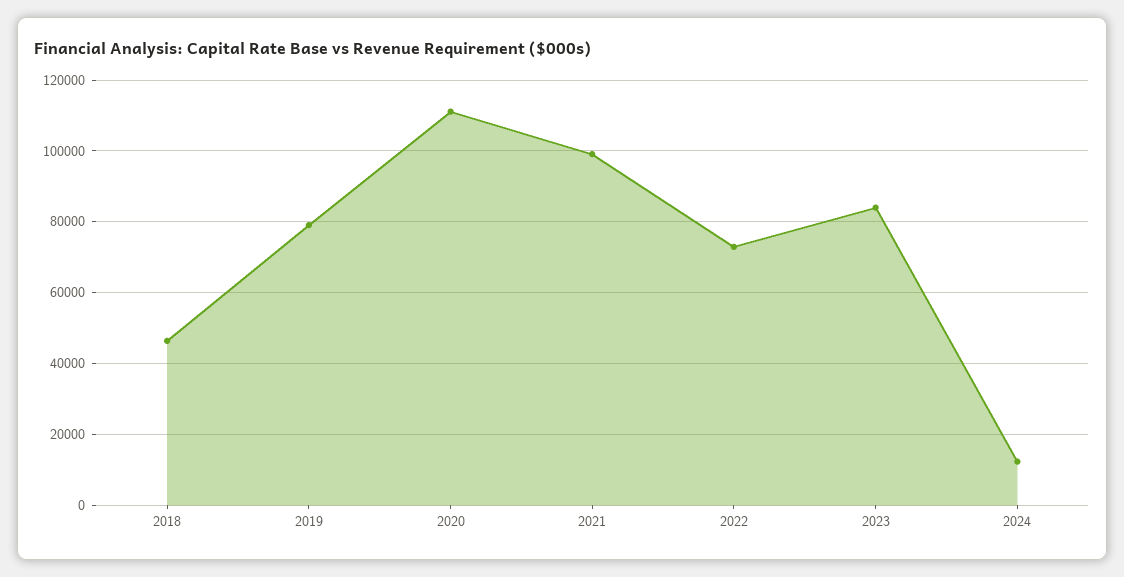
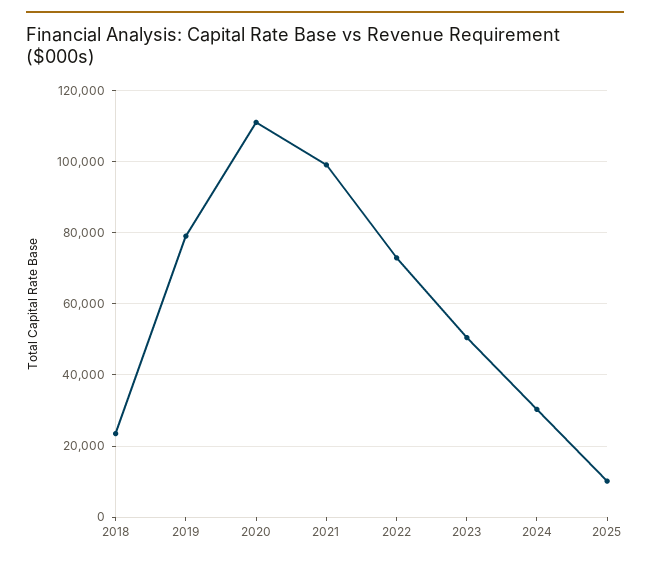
2018: 46000 -> 24000
2023: 84000 -> 50000
2024: 12000 -> 30000
2025: none -> 10000

